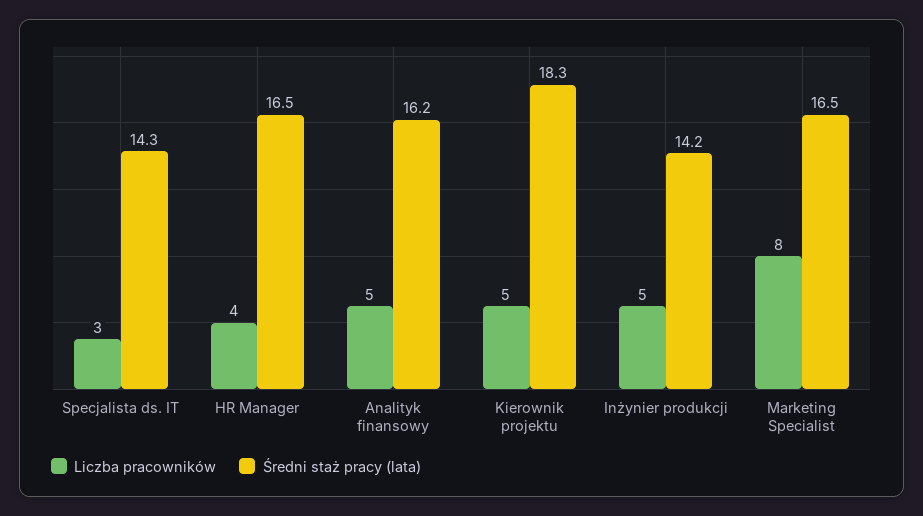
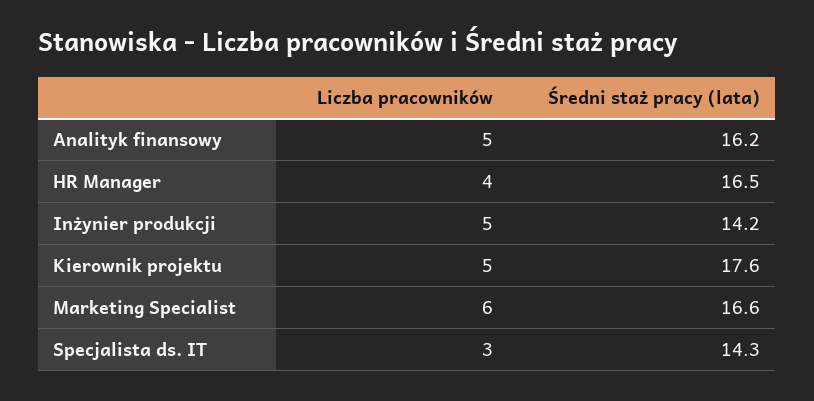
Średni staż pracy (lata), Kierownik projektu: 18.3 -> 17.6
Liczba pracowników, Marketing Specialist: 8 -> 6
Średni staż pracy (lata), Marketing Specialist: 16.5 -> 16.6

